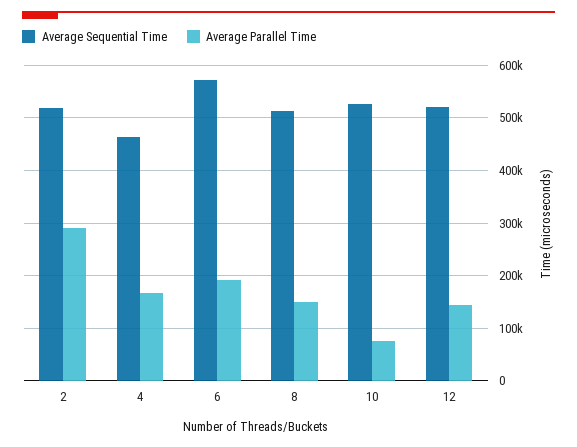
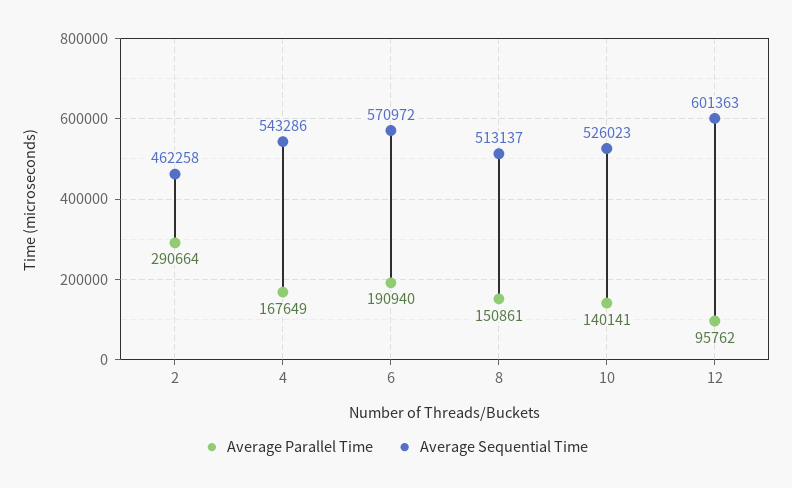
Average Sequential Time, 2: 520000 -> 462258
Average Sequential Time, 4: 460000 -> 543286
Average Parallel Time, 10: 80000 -> 140141
Average Sequential Time, 12: 520000 -> 601363
Average Parallel Time, 12: 140000 -> 95762

